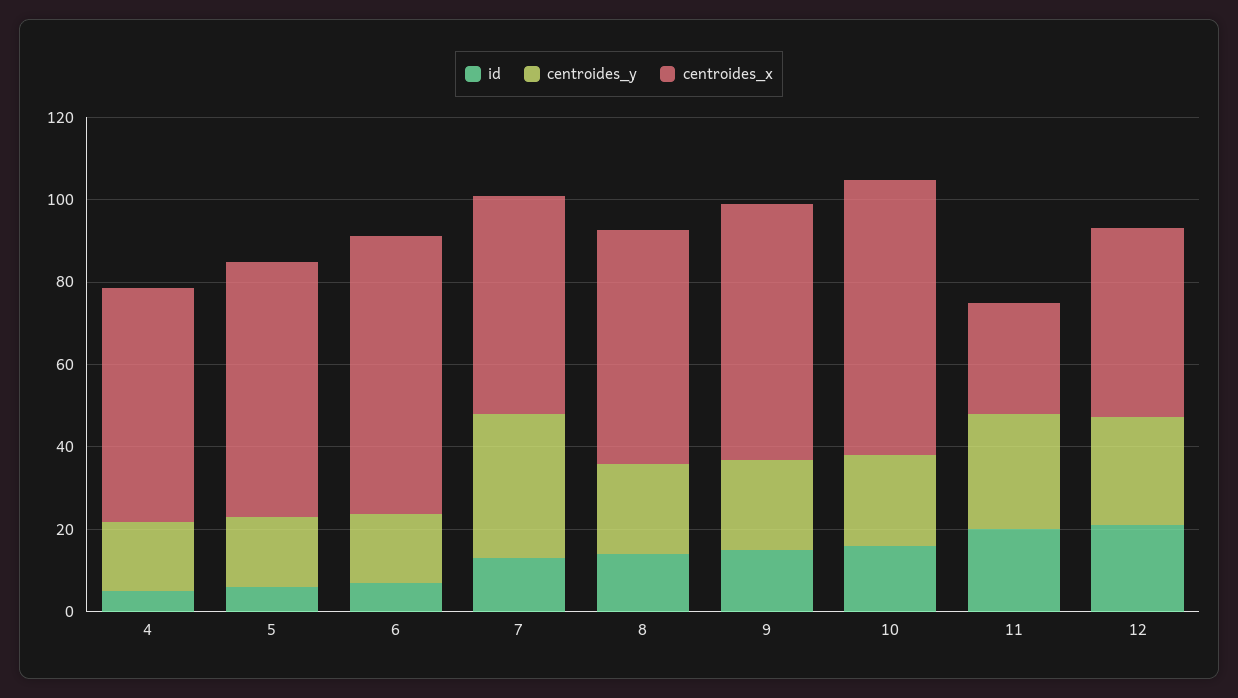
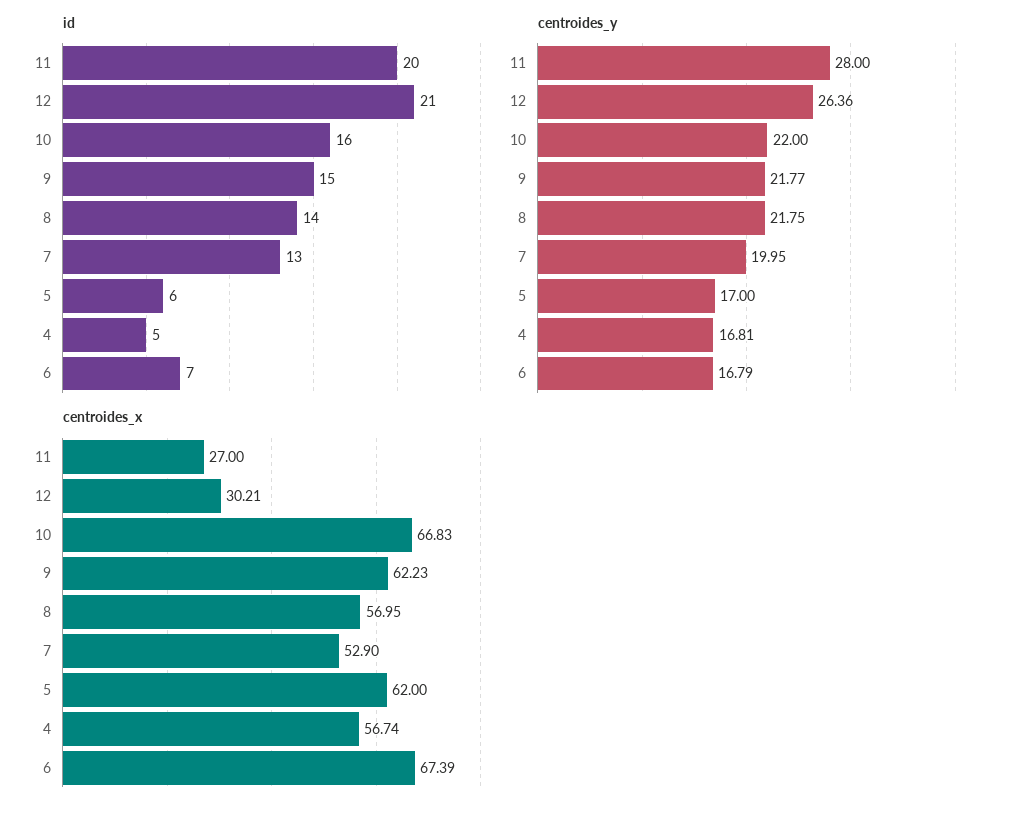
centroides_y, 7: 35 -> 19.95
centroides_x, 12: 45 -> 30.21

